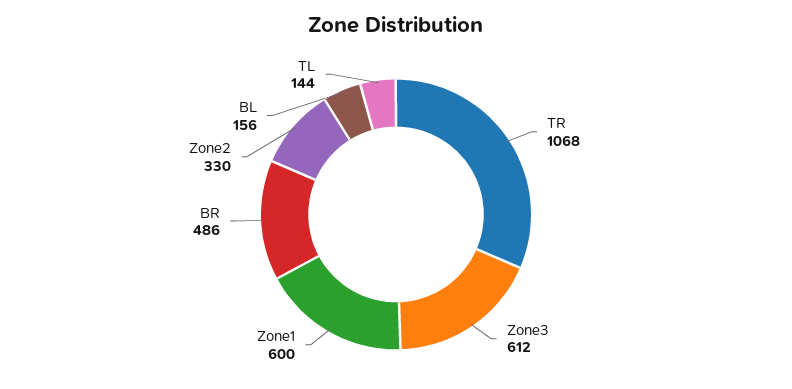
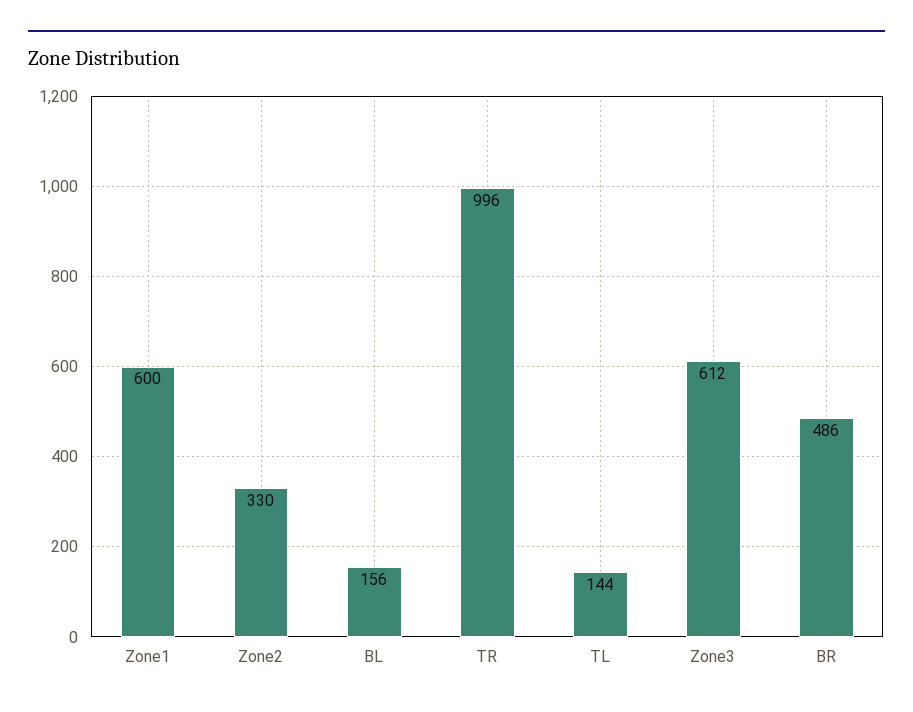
TR: 1068 -> 996

